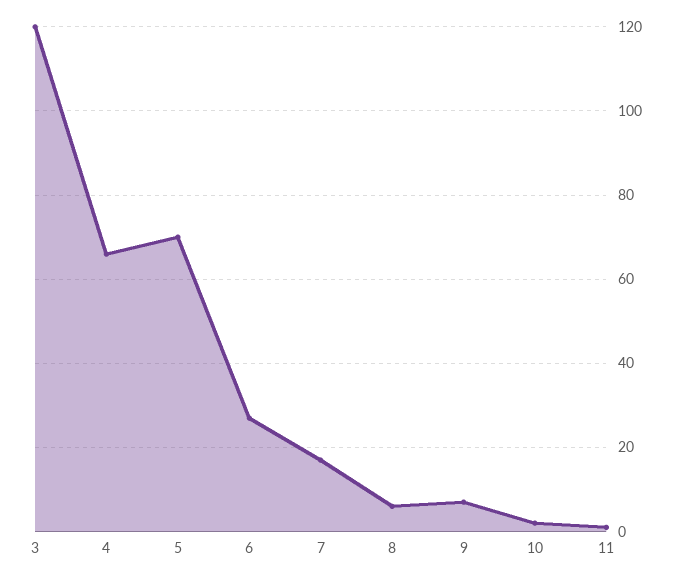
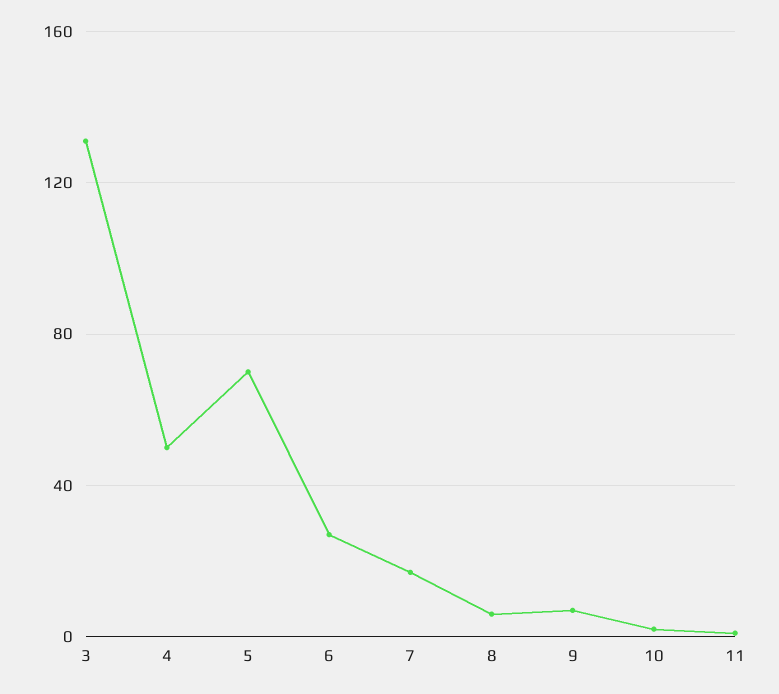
3: 120 -> 130
4: 65 -> 50

